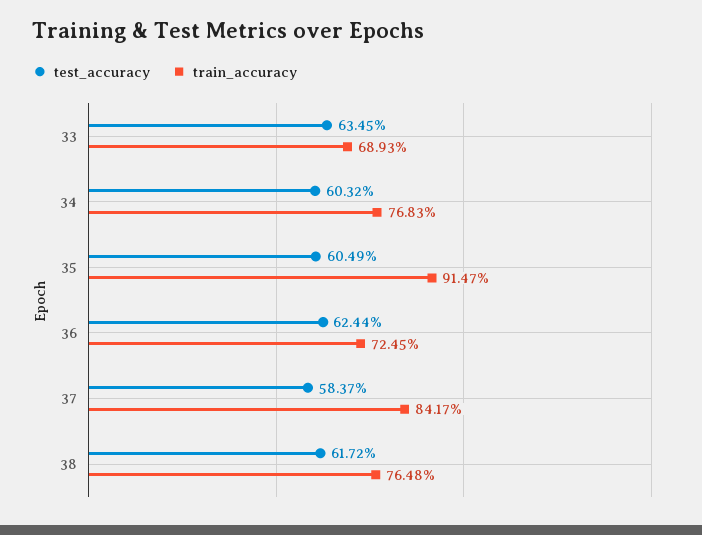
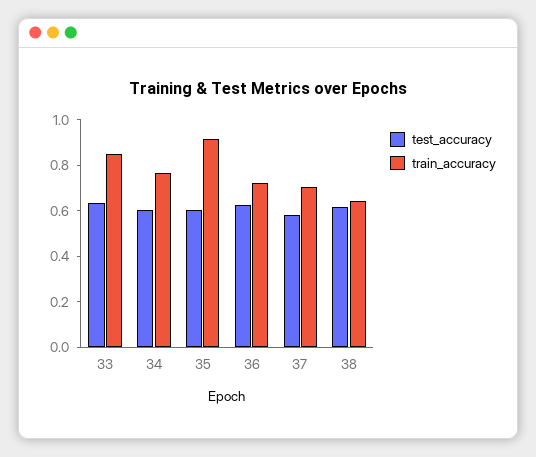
train_accuracy, 33: 0.6893 -> 0.85
train_accuracy, 37: 0.8417 -> 0.7
train_accuracy, 38: 0.7648 -> 0.65

